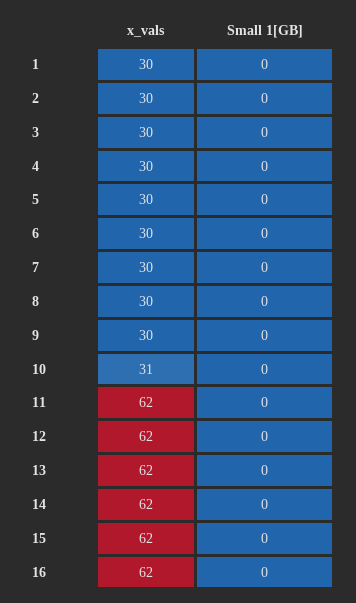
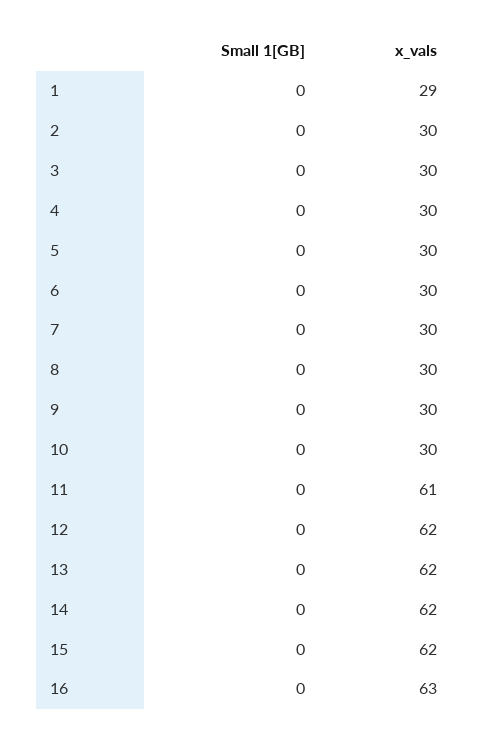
x_vals, 1: 30 -> 29
x_vals, 10: 31 -> 30
x_vals, 11: 62 -> 61
x_vals, 16: 62 -> 63

